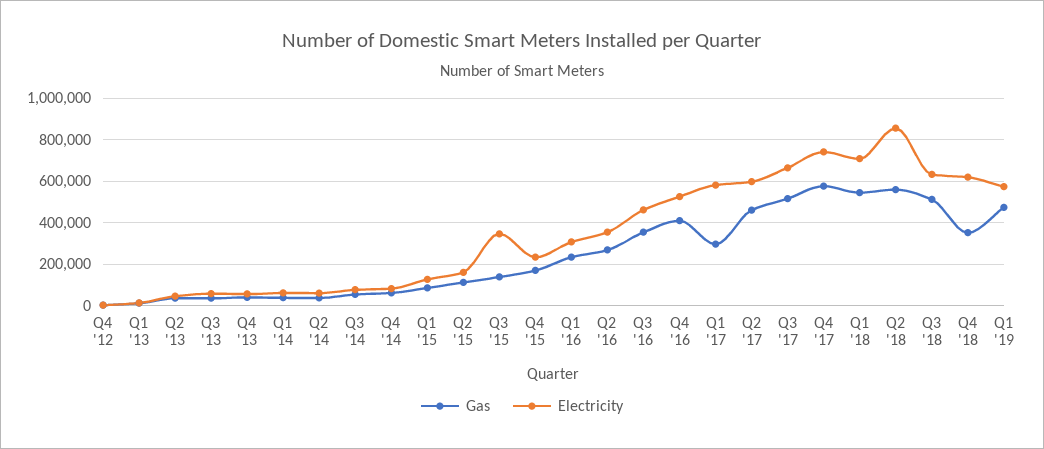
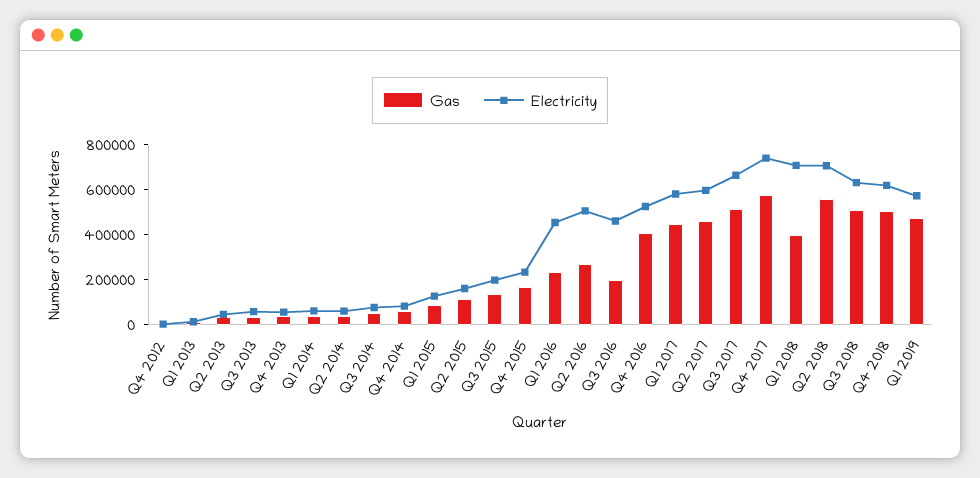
Electricity, Q3 '15: 350000 -> 200000
Electricity, Q1 '16: 300000 -> 450000
Electricity, Q2 '16: 350000 -> 500000
Gas, Q3 '16: 350000 -> 200000
Gas, Q1 '17: 300000 -> 450000
Gas, Q1 '18: 550000 -> 400000
Electricity, Q2 '18: 850000 -> 700000
Gas, Q4 '18: 350000 -> 500000

